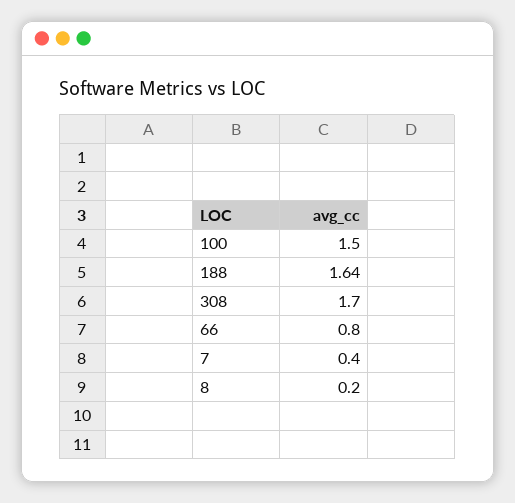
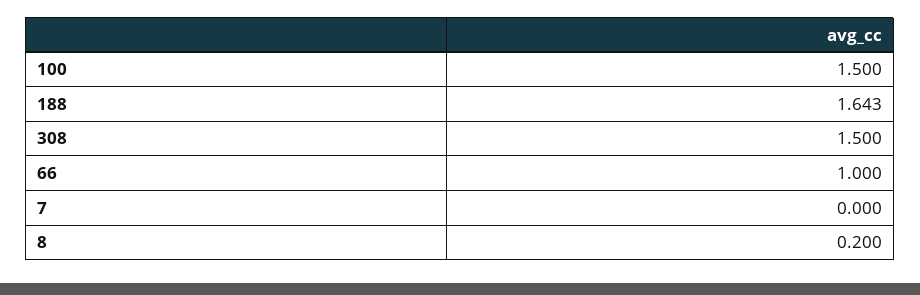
308: 1.7 -> 1.5
66: 0.8 -> 1
7: 0.4 -> 0

